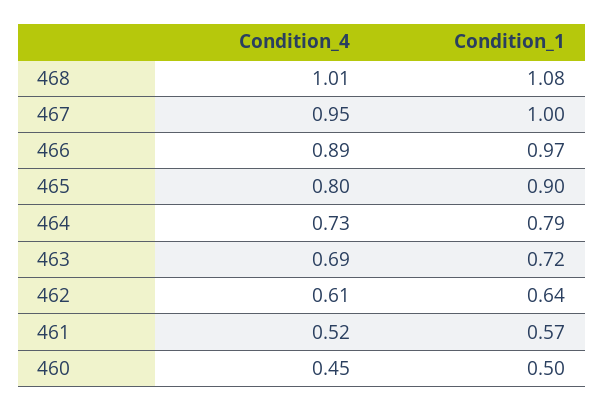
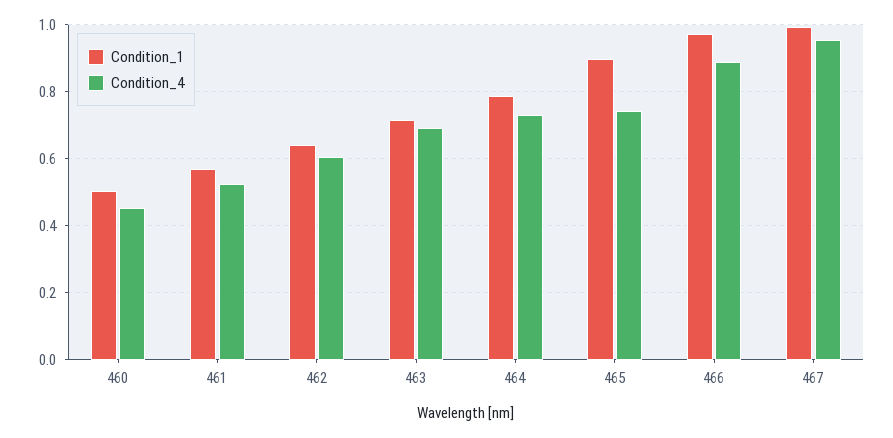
Condition_4, 468: 1.01 -> none
Condition_1, 468: 1.08 -> none
Condition_4, 465: 0.8 -> 0.74

